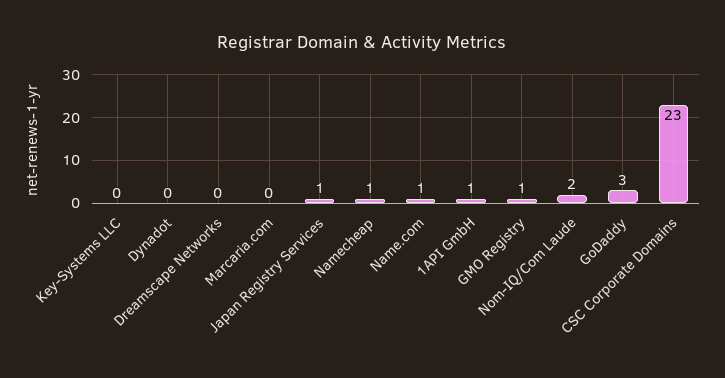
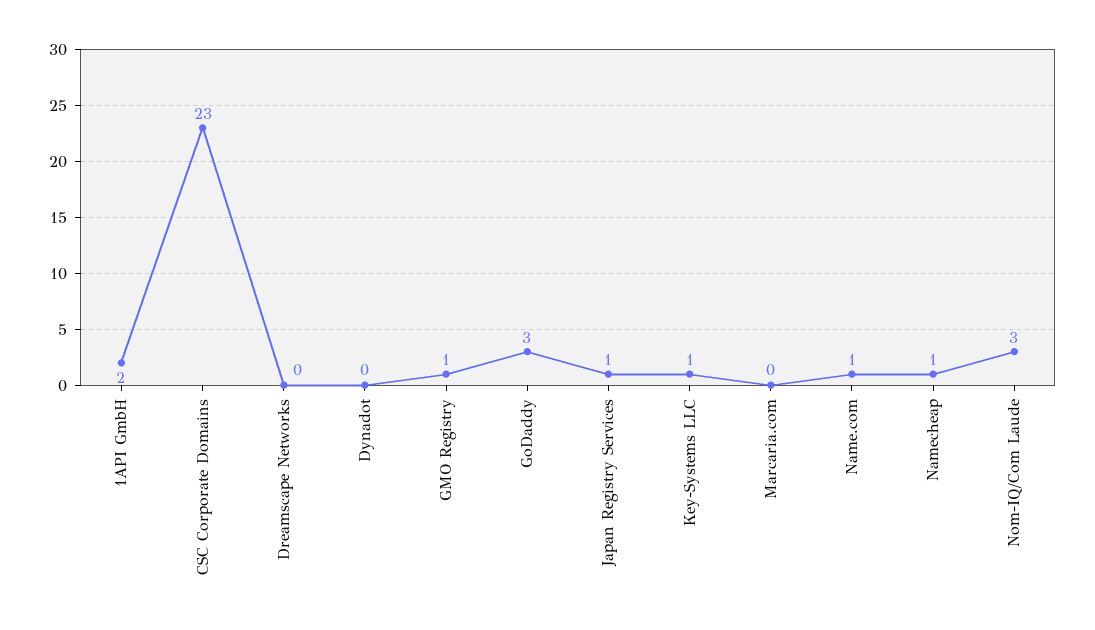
Key-Systems LLC: 0 -> 1
1API GmbH: 1 -> 2
Nom-IQ/Com Laude: 2 -> 3

